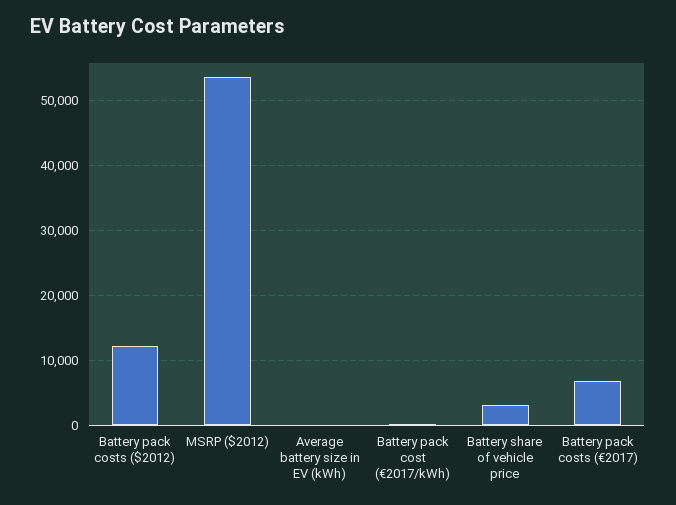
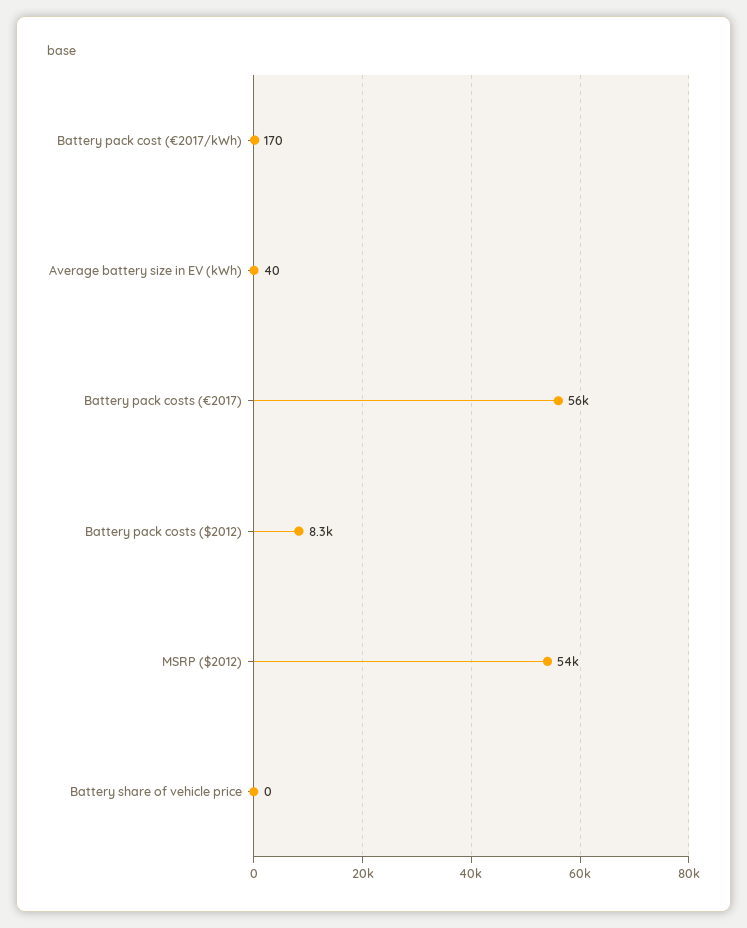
Battery pack costs ($2012): 12000 -> 8300
Battery share of vehicle price: 3000 -> 0
Battery pack costs (€2017): 7000 -> 56000

